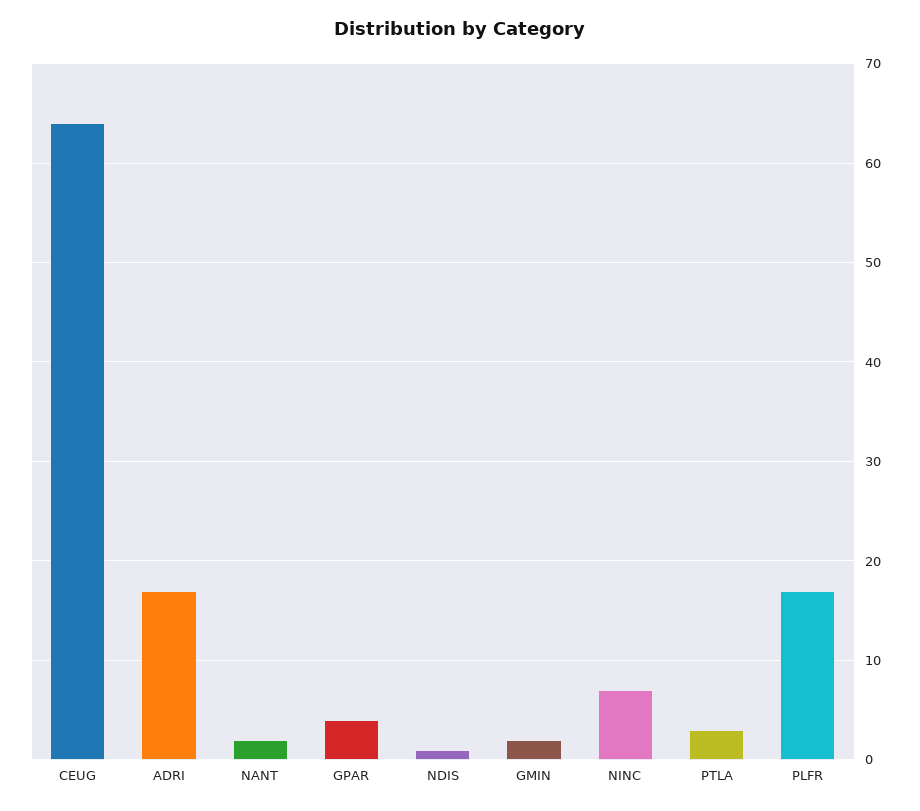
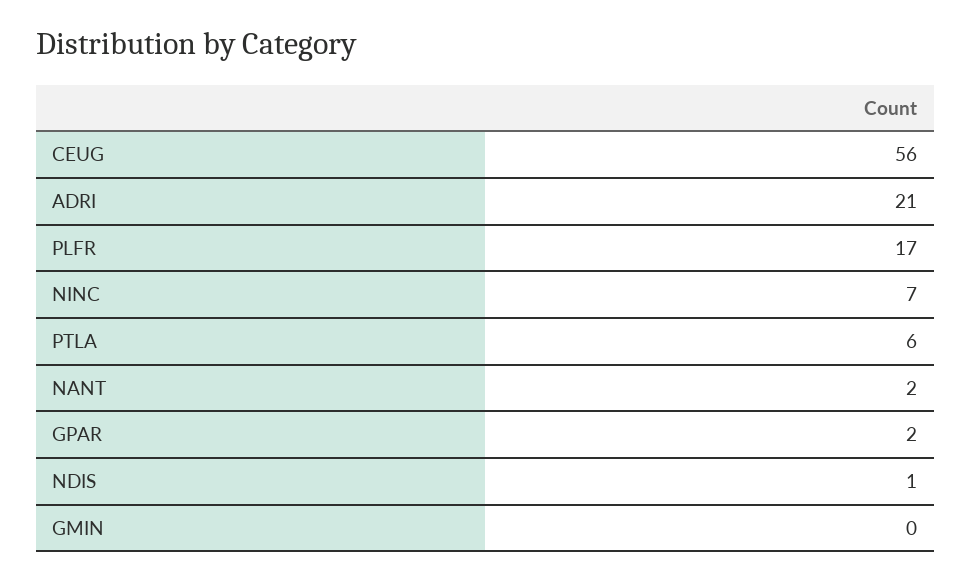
CEUG: 64 -> 56
ADRI: 17 -> 21
GPAR: 4 -> 2
GMIN: 2 -> 0
PTLA: 3 -> 6

